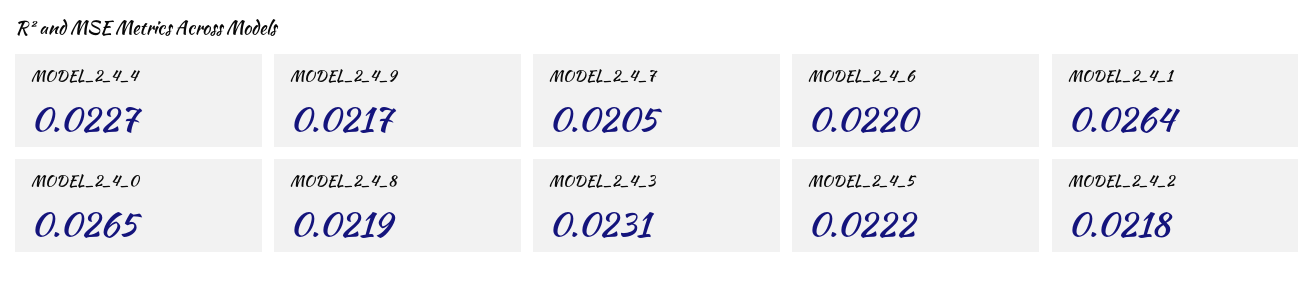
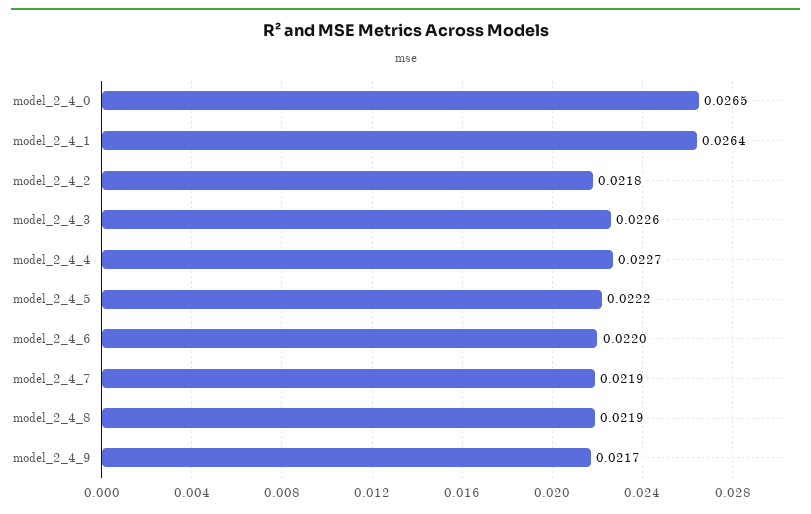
MODEL_2_4_7: 0.0205 -> 0.0219
MODEL_2_4_3: 0.0231 -> 0.0226

